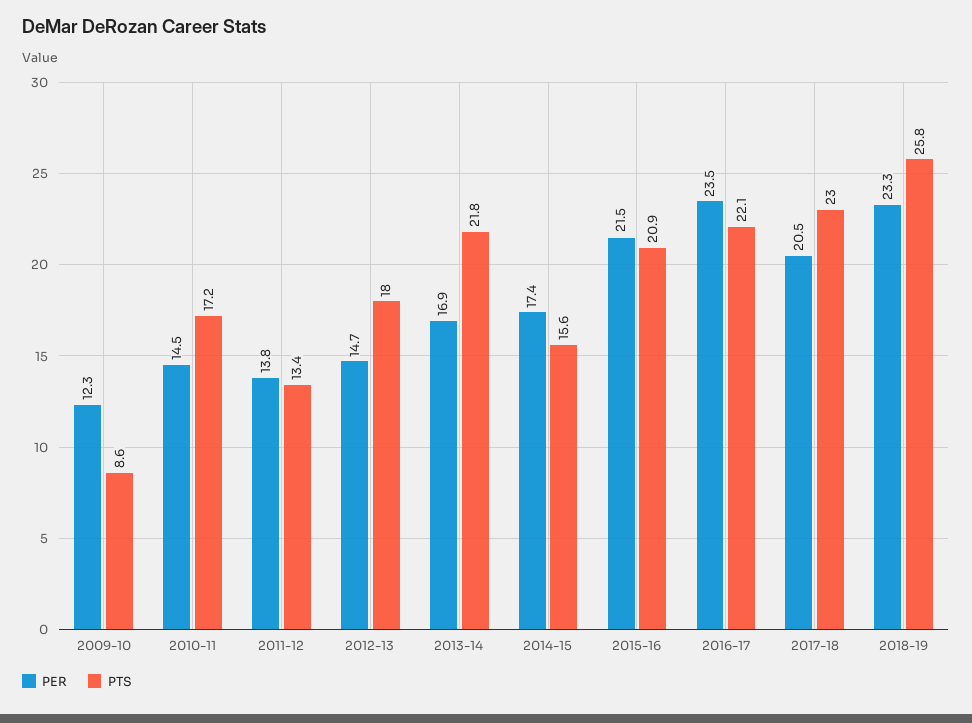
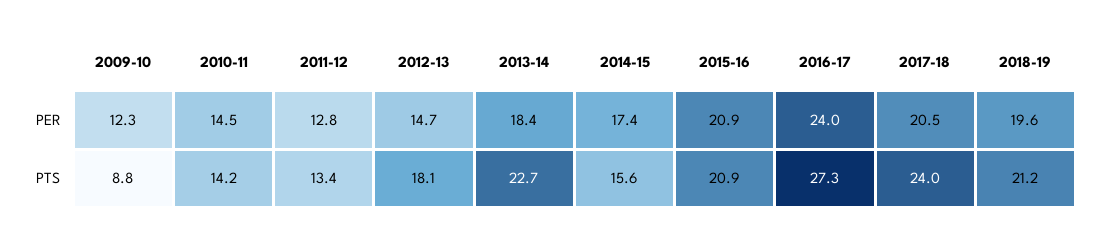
PTS, 2009-10: 8.6 -> 8.8
PTS, 2010-11: 17.2 -> 14.2
PER, 2011-12: 13.8 -> 12.8
PTS, 2012-13: 18 -> 18.1
PER, 2013-14: 16.9 -> 18.4
PTS, 2013-14: 21.8 -> 22.7
PER, 2015-16: 21.5 -> 20.9
PER, 2016-17: 23.5 -> 24
PTS, 2016-17: 22.1 -> 27.3
PTS, 2017-18: 23 -> 24
PER, 2018-19: 23.3 -> 19.6
PTS, 2018-19: 25.8 -> 21.2

